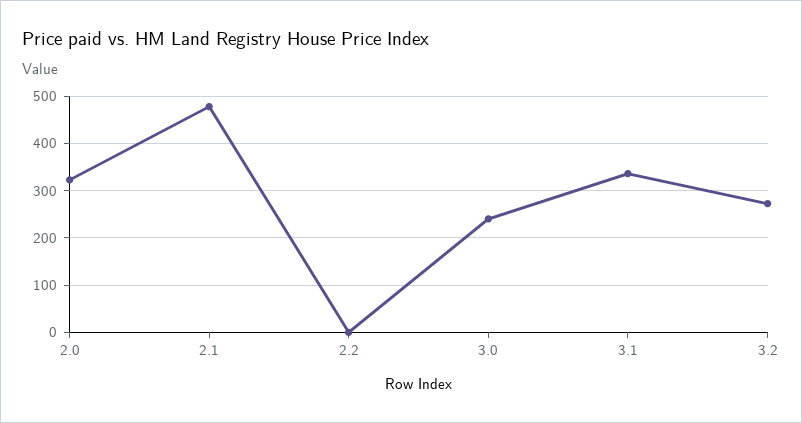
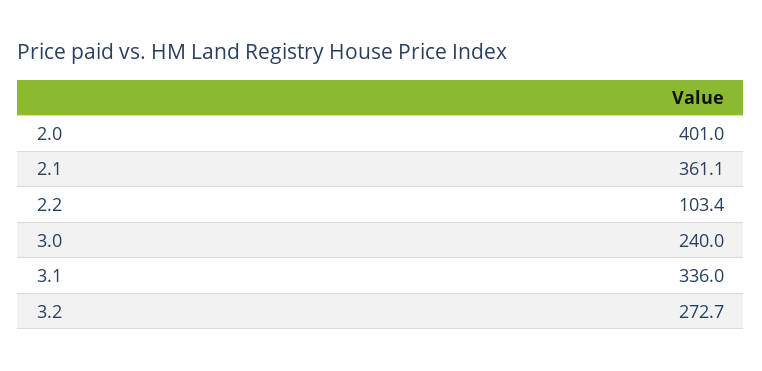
2.0: 320 -> 401
2.1: 480 -> 361.1
2.2: 0 -> 103.4

